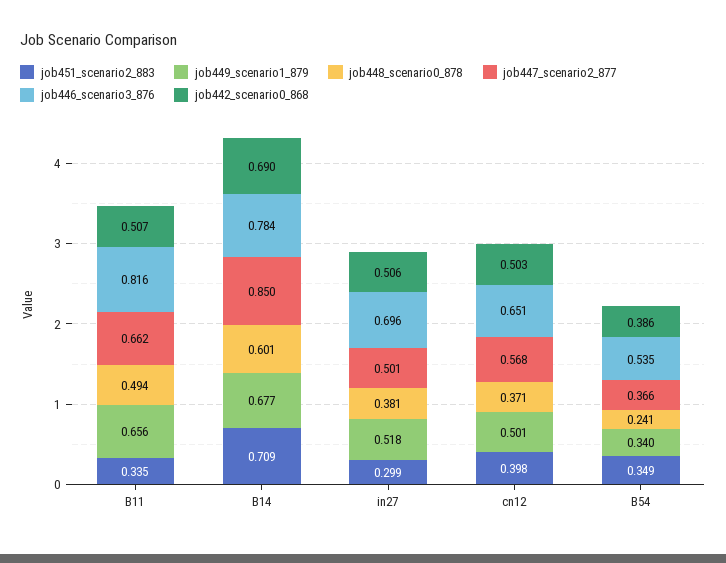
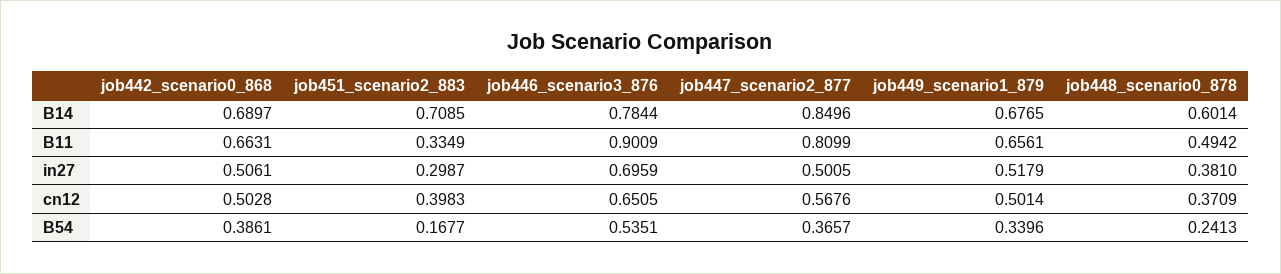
job447_scenario2_877, B11: 0.662 -> 0.8099
job446_scenario3_876, B11: 0.816 -> 0.9009
job442_scenario0_868, B11: 0.507 -> 0.6631
job451_scenario2_883, B54: 0.349 -> 0.1677

